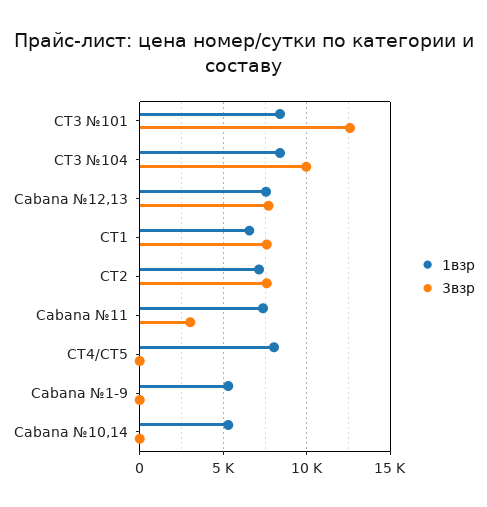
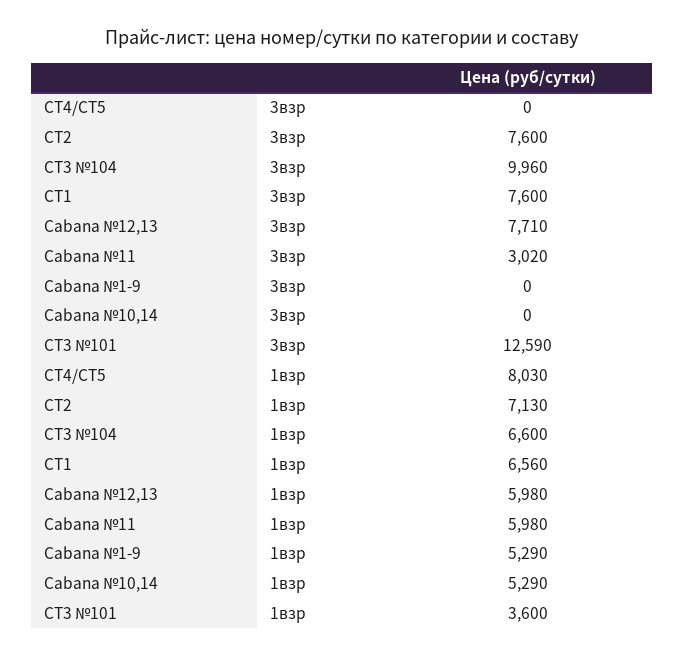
1взр, СТ3 №101: 8500 -> 3600
1взр, СТ3 №104: 8500 -> 6600
1взр, Cabana №12,13: 7500 -> 5980
1взр, Cabana №11: 7500 -> 5980

